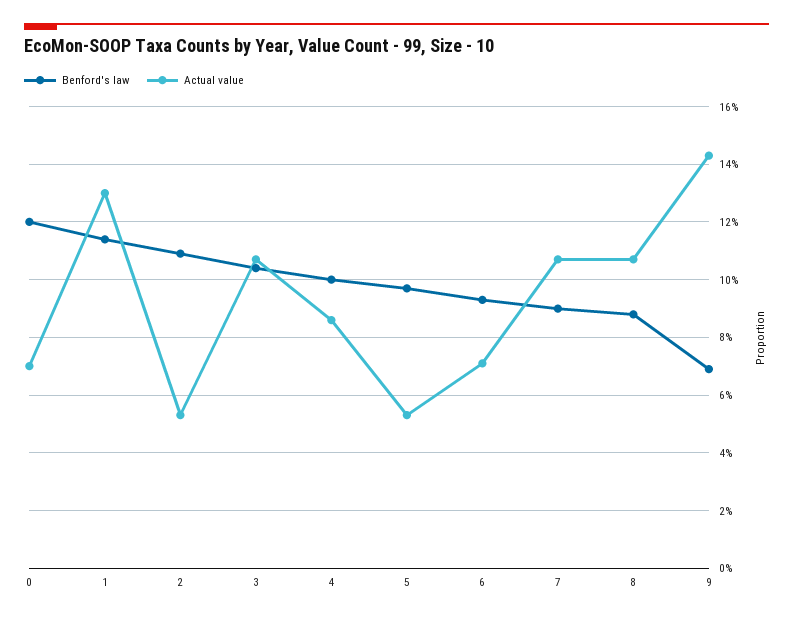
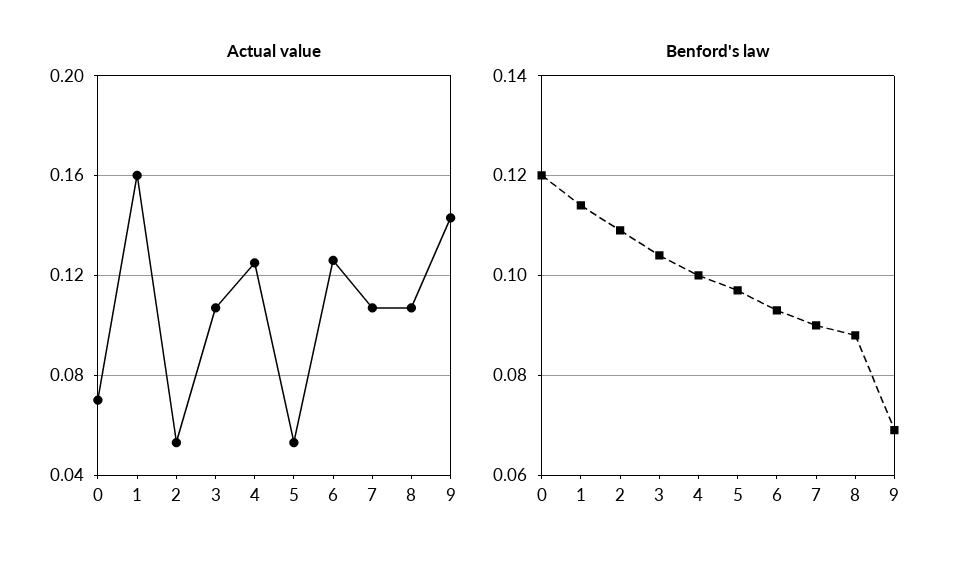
Actual value, 1: 0.13 -> 0.16
Actual value, 4: 0.085 -> 0.125
Actual value, 6: 0.07 -> 0.125

